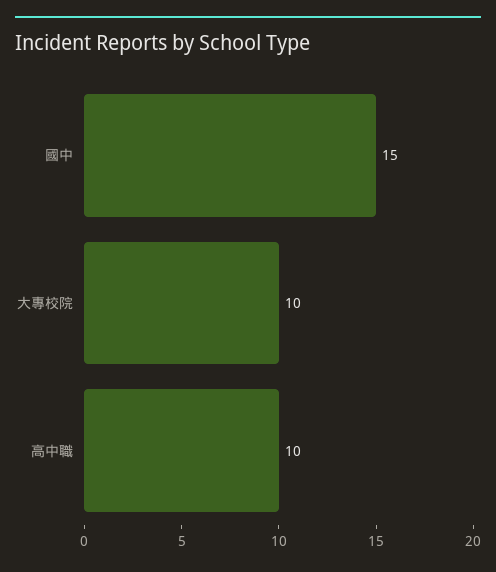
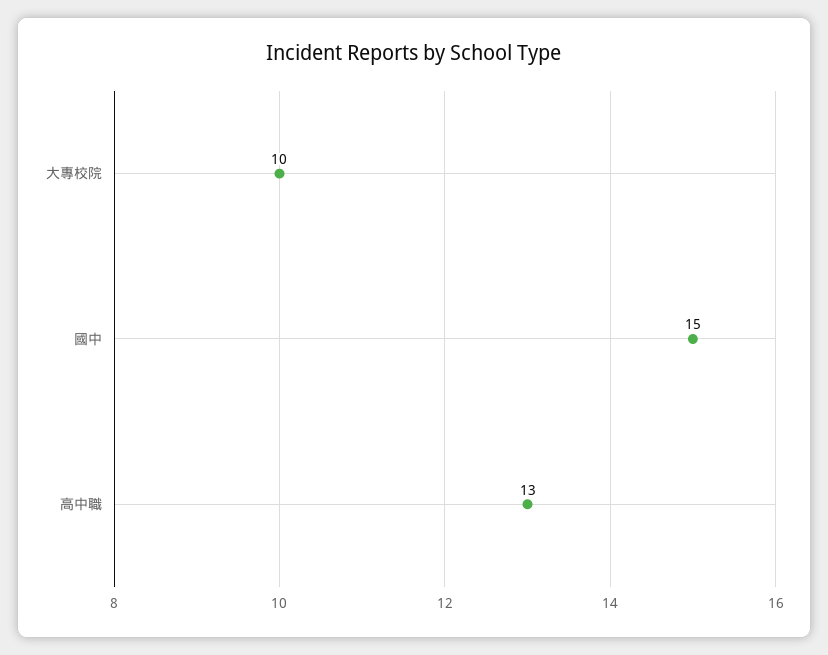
高中職: 10 -> 13

